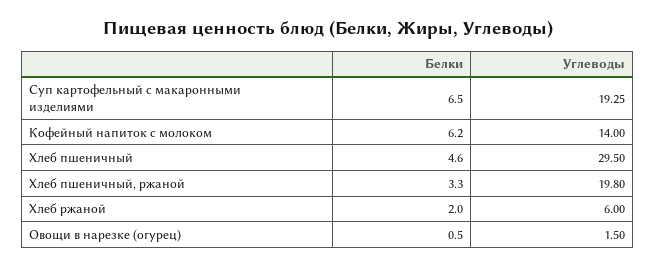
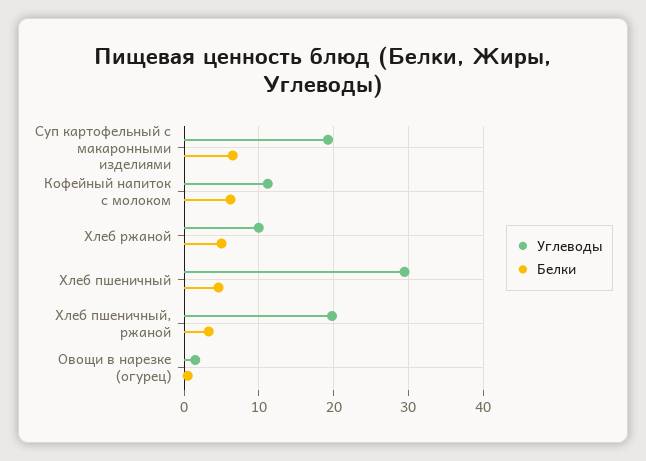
Углеводы, Кофейный напиток с молоком: 14 -> 11
Белки, Хлеб ржаной: 2 -> 5
Углеводы, Хлеб ржаной: 6 -> 10

